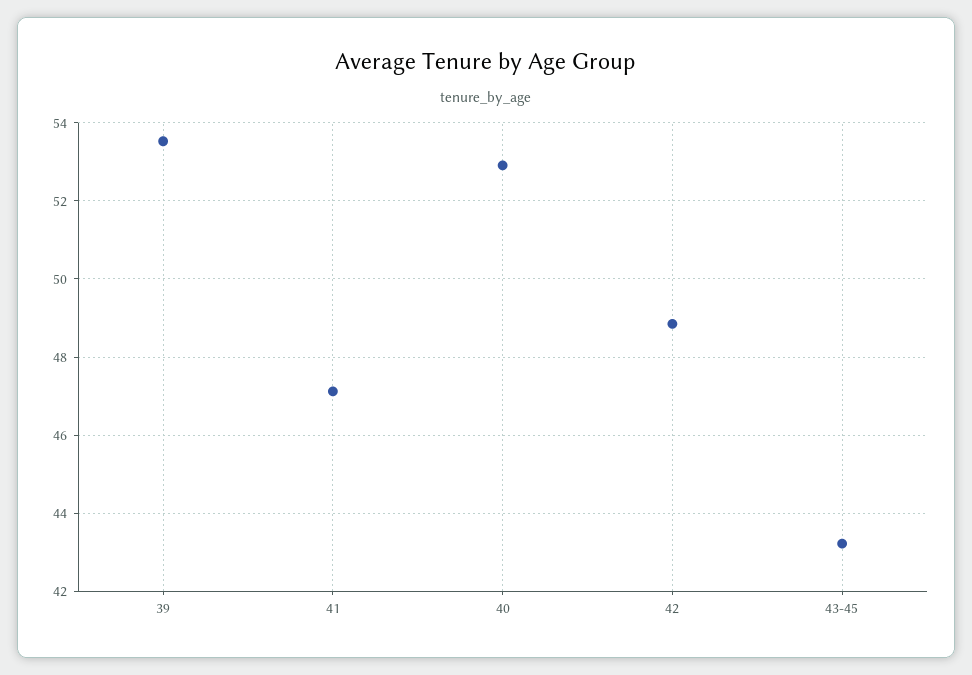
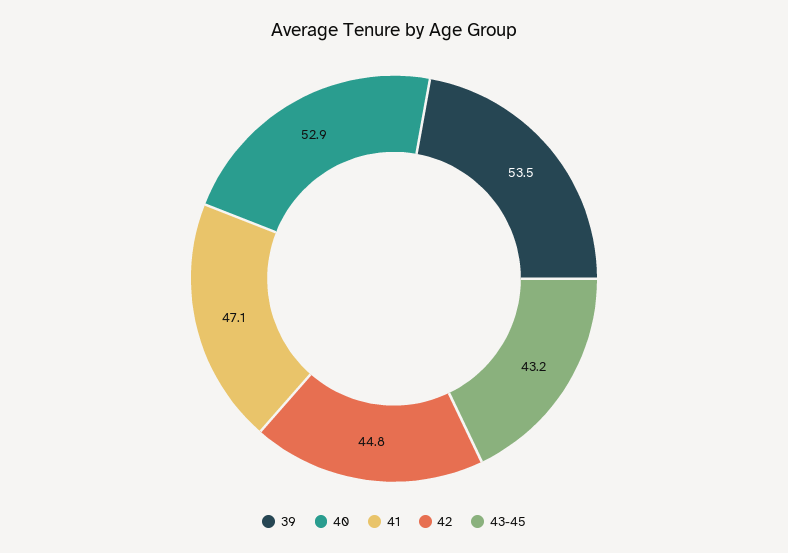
42: 48.8 -> 44.8

